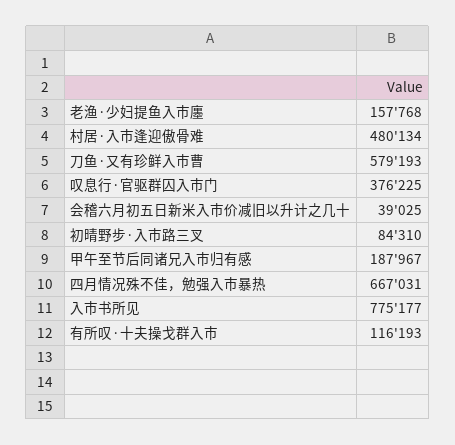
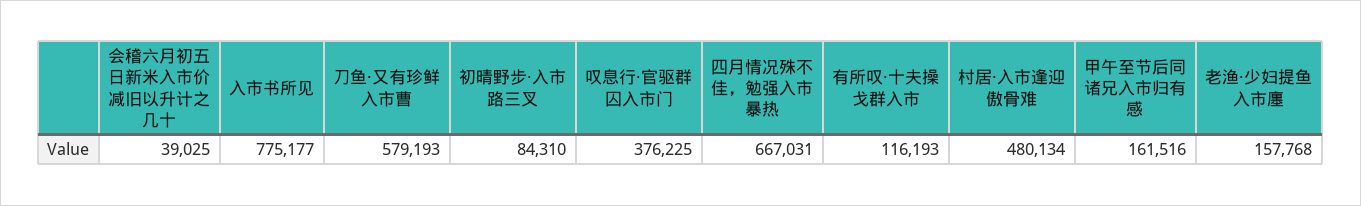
甲午至节后同诸兄入市归有感: 187967 -> 161516

